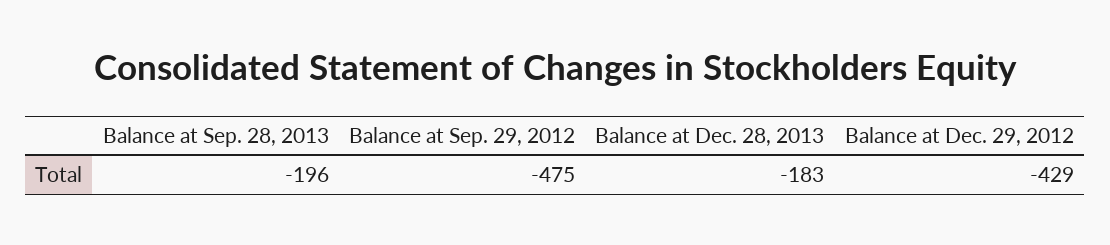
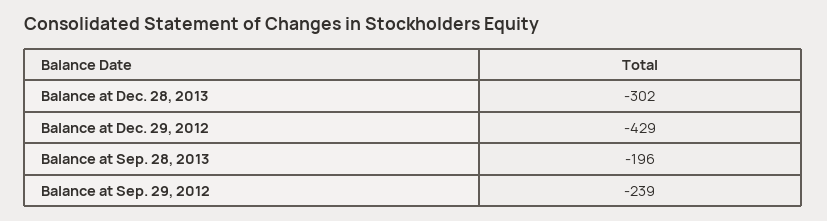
Balance at Sep. 29, 2012: -475 -> -239
Balance at Dec. 28, 2013: -183 -> -302

